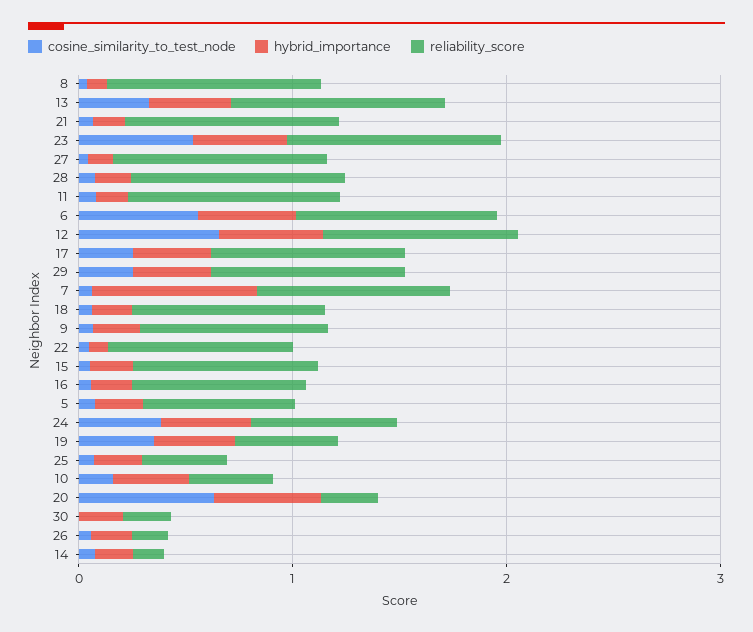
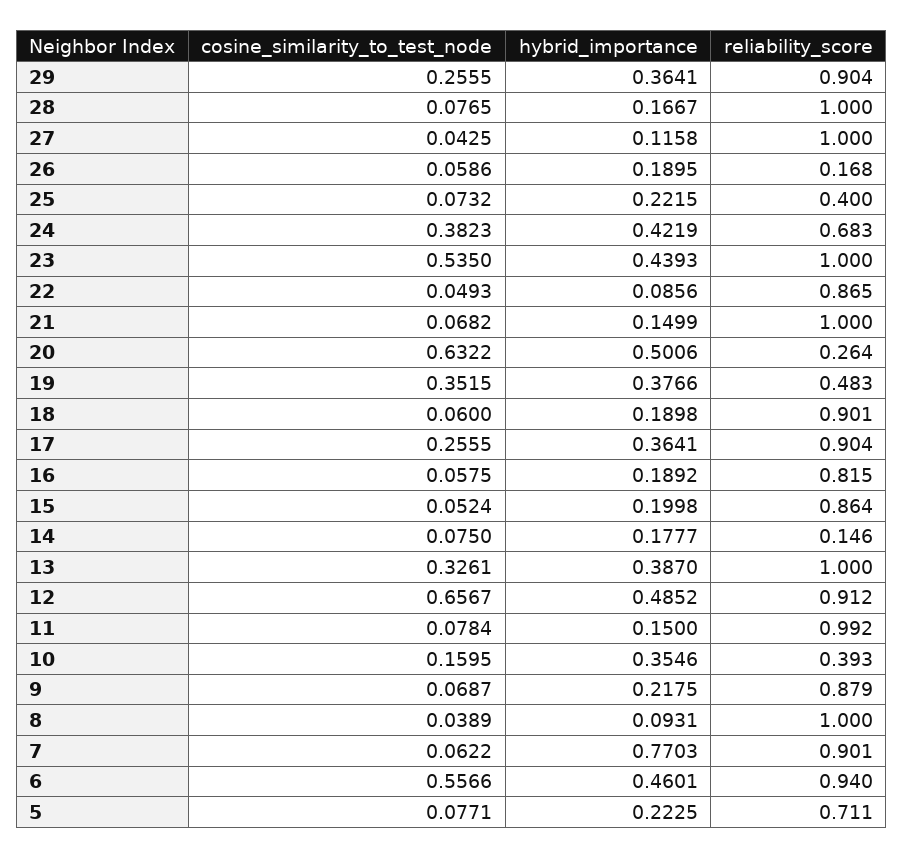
cosine_similarity_to_test_node, 30: 0 -> none
hybrid_importance, 30: 0.2 -> none
reliability_score, 30: 0.2 -> none

